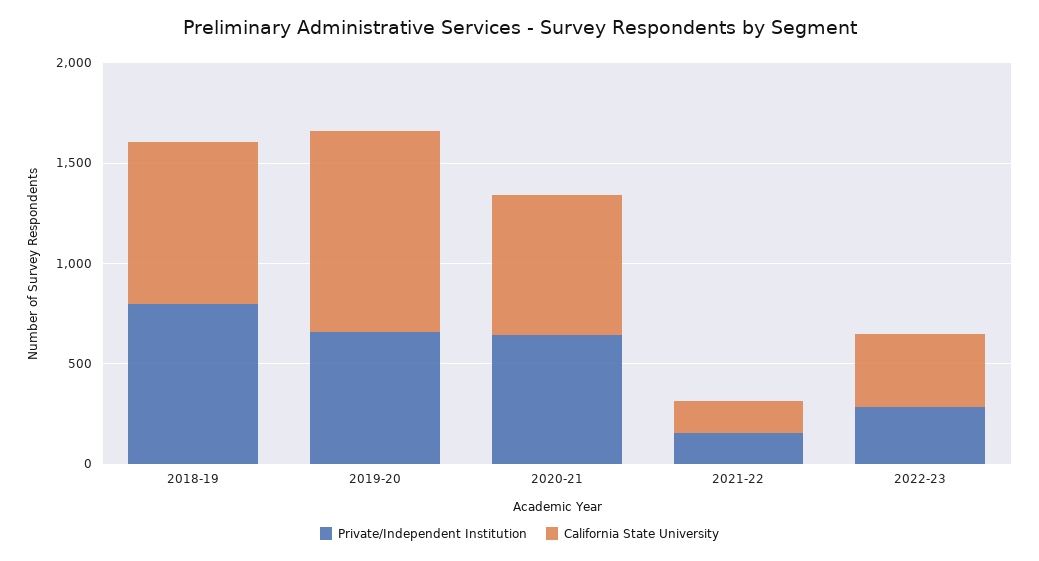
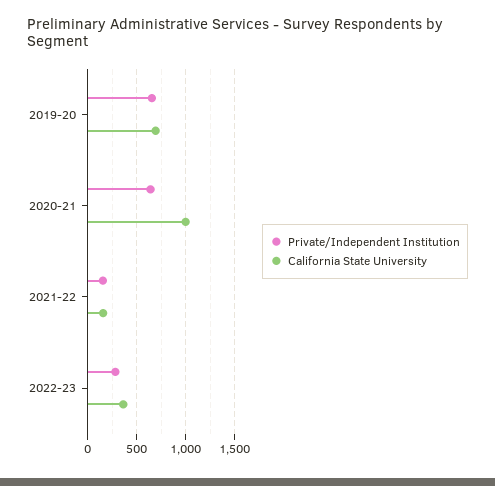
Private/Independent Institution, 2018-19: 800 -> none
California State University, 2018-19: 800 -> none
California State University, 2019-20: 1000 -> 700
California State University, 2020-21: 700 -> 1000

